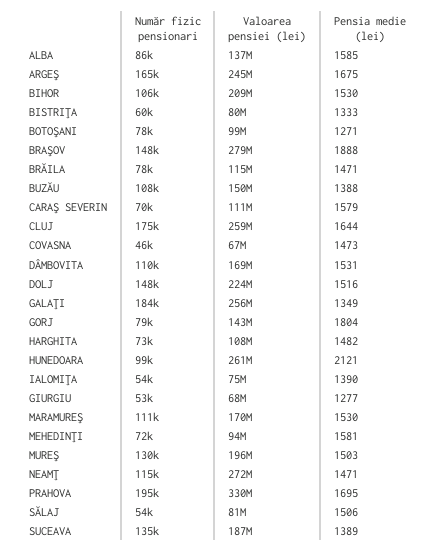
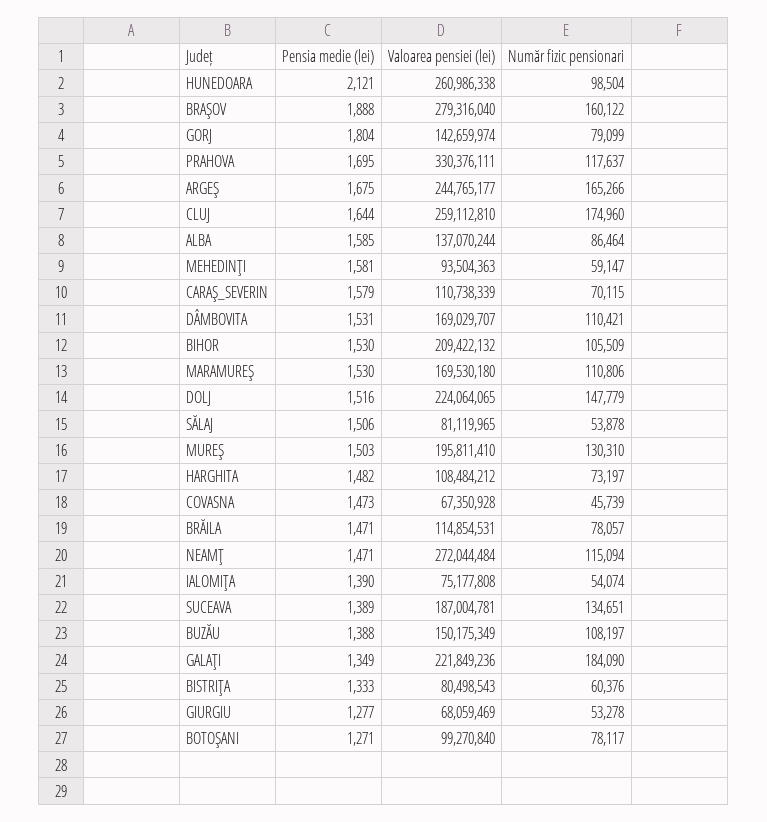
Număr fizic pensionari, BRAŞOV: 148000 -> 160122
Valoarea pensiei (lei), GALAŢI: 256000000 -> 221849236
Număr fizic pensionari, MEHEDINŢI: 72000 -> 59147
Număr fizic pensionari, PRAHOVA: 195000 -> 117637

